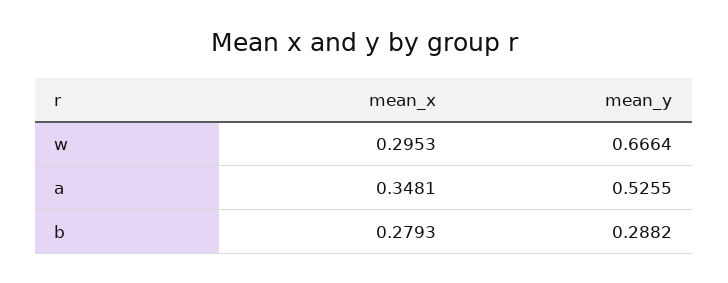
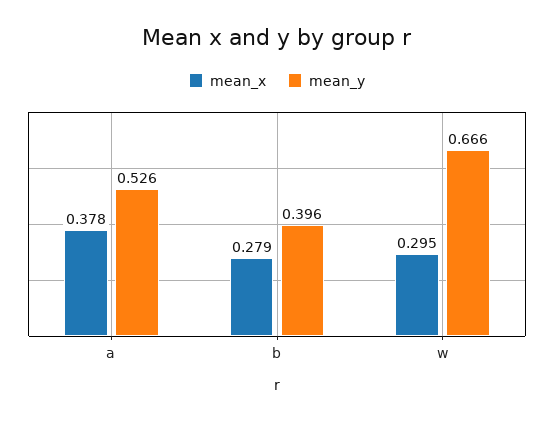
mean_x, a: 0.3481 -> 0.378
mean_y, b: 0.2882 -> 0.396

